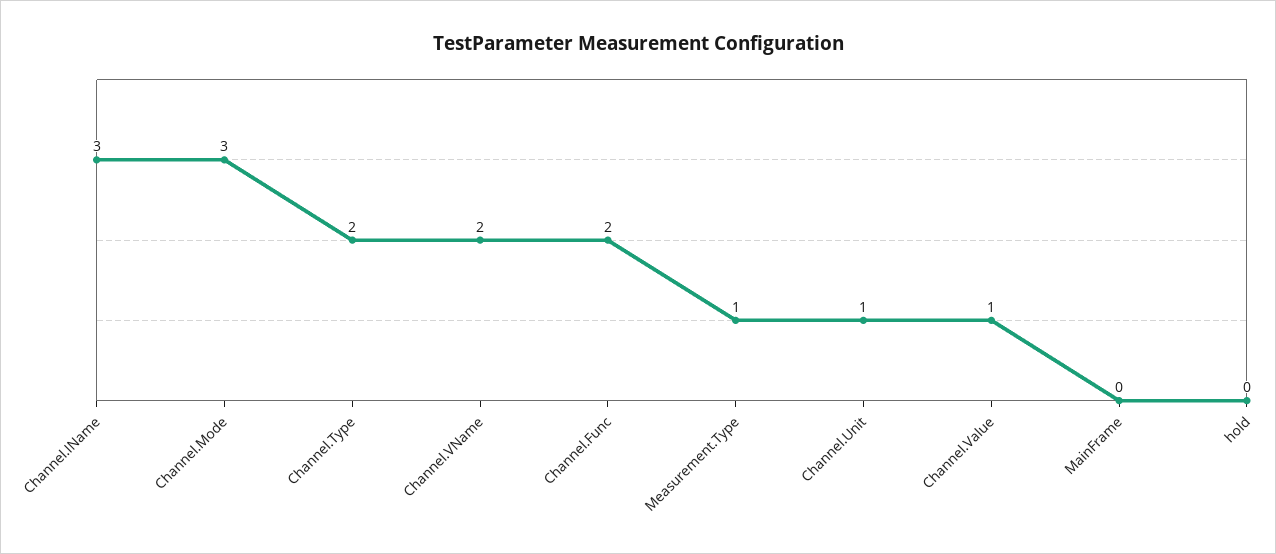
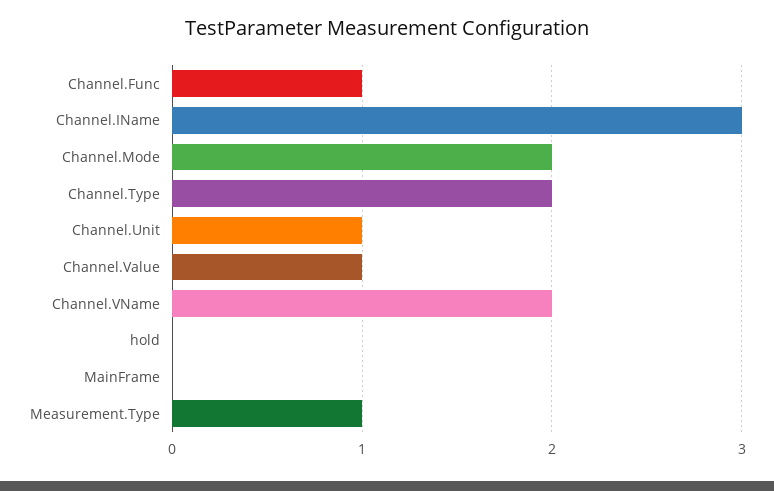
Channel.Mode: 3 -> 2
Channel.Func: 2 -> 1

